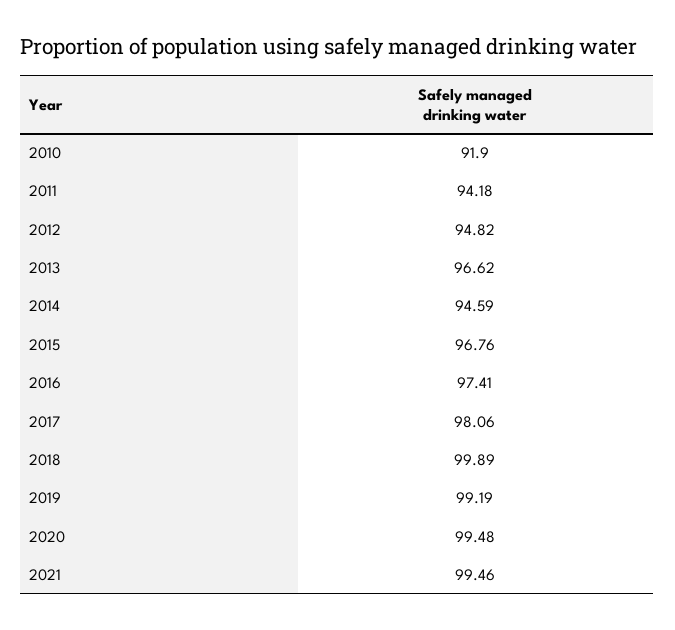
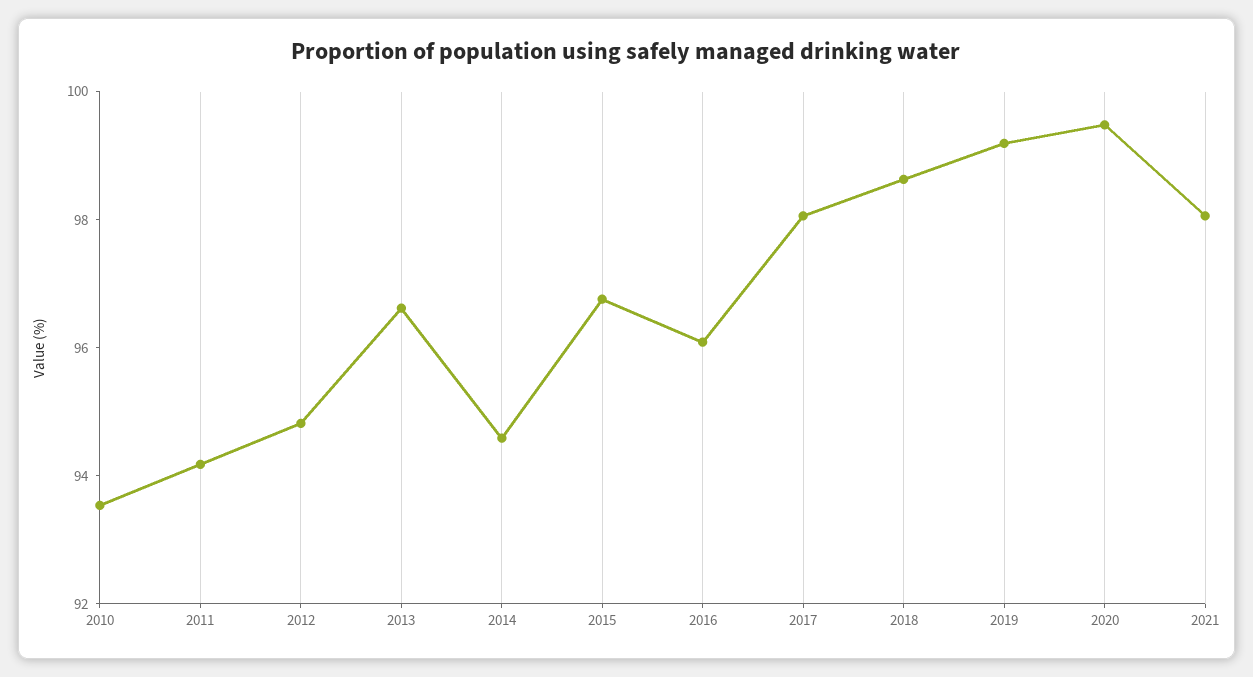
2010: 91.9 -> 93.5
2016: 97.41 -> 96
2018: 99.89 -> 98.5
2021: 99.46 -> 98

